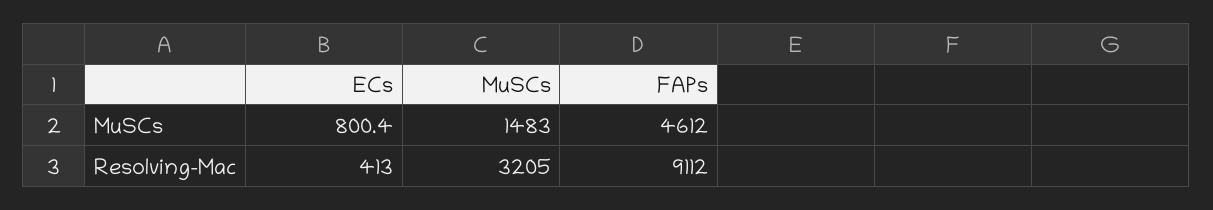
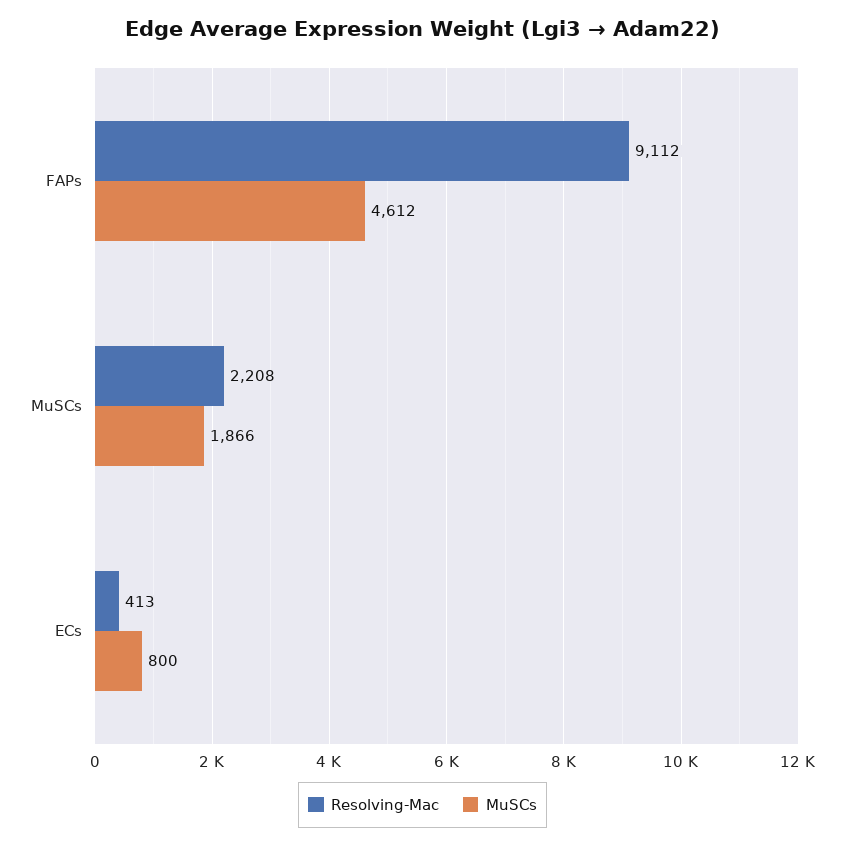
MuSCs, MuSCs: 1483 -> 1866
Resolving-Mac, MuSCs: 3205 -> 2208

